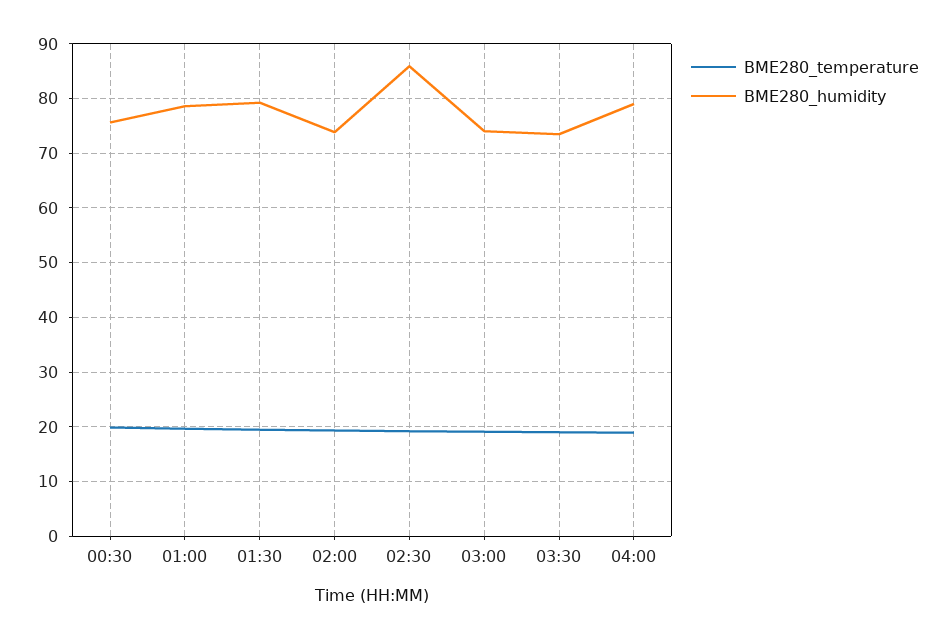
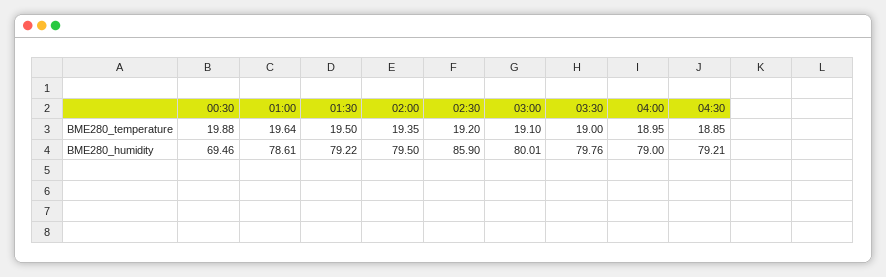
BME280_humidity, 00:30: 76 -> 69.46
BME280_humidity, 02:00: 74 -> 79.5
BME280_humidity, 03:00: 74 -> 80.01
BME280_humidity, 03:30: 74 -> 79.76
BME280_temperature, 04:30: none -> 18.85
BME280_humidity, 04:30: none -> 79.21

